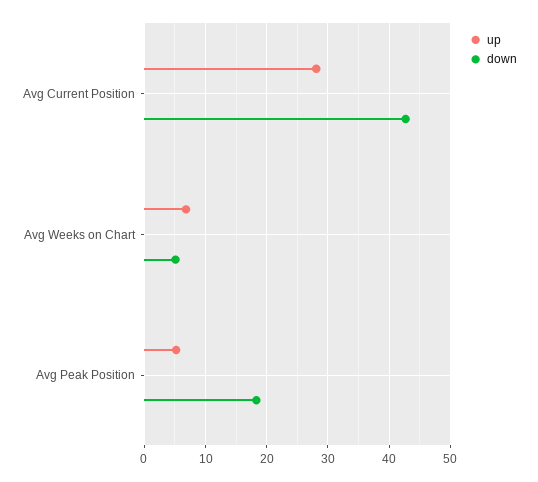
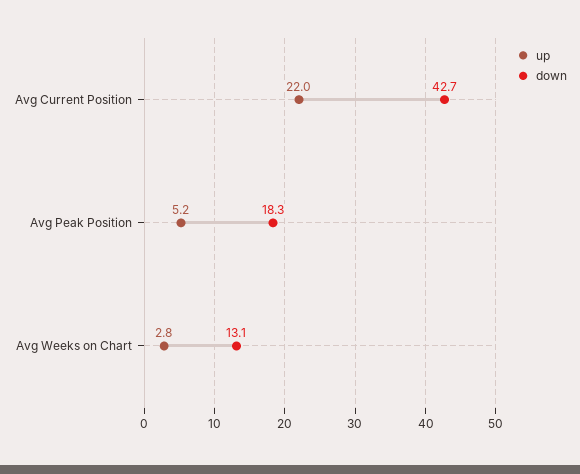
up, Avg Current Position: 28 -> 22
up, Avg Weeks on Chart: 7 -> 2.8
down, Avg Weeks on Chart: 5 -> 13.1

